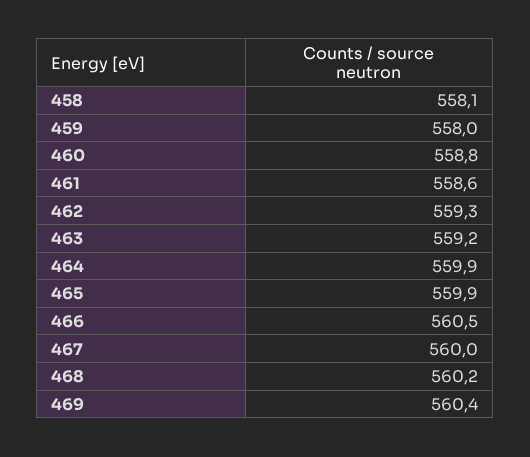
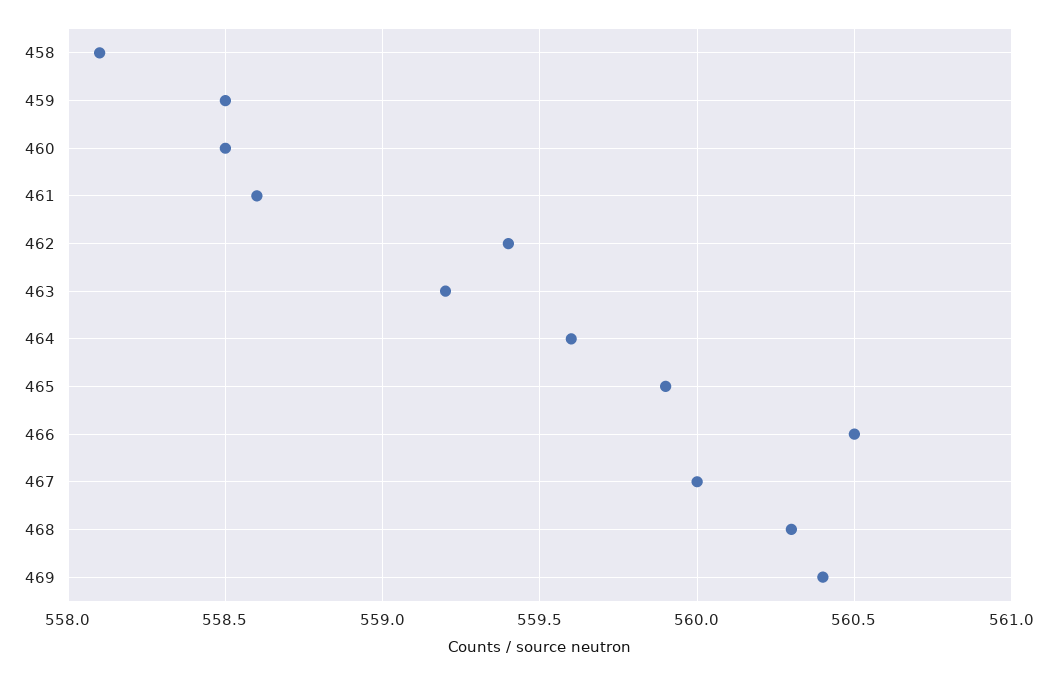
459: 558 -> 558.5
460: 558.8 -> 558.5
462: 559.3 -> 559.4
464: 559.9 -> 559.6
468: 560.2 -> 560.3

